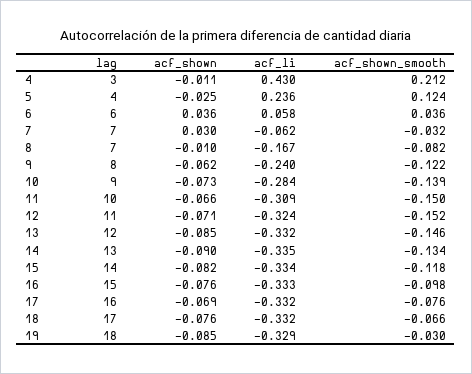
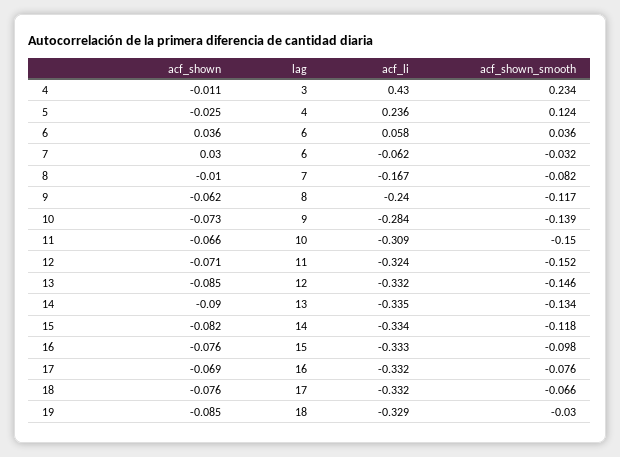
acf_shown_smooth, 4: 0.212 -> 0.234
lag, 7: 7 -> 6
acf_shown_smooth, 9: -0.122 -> -0.117

